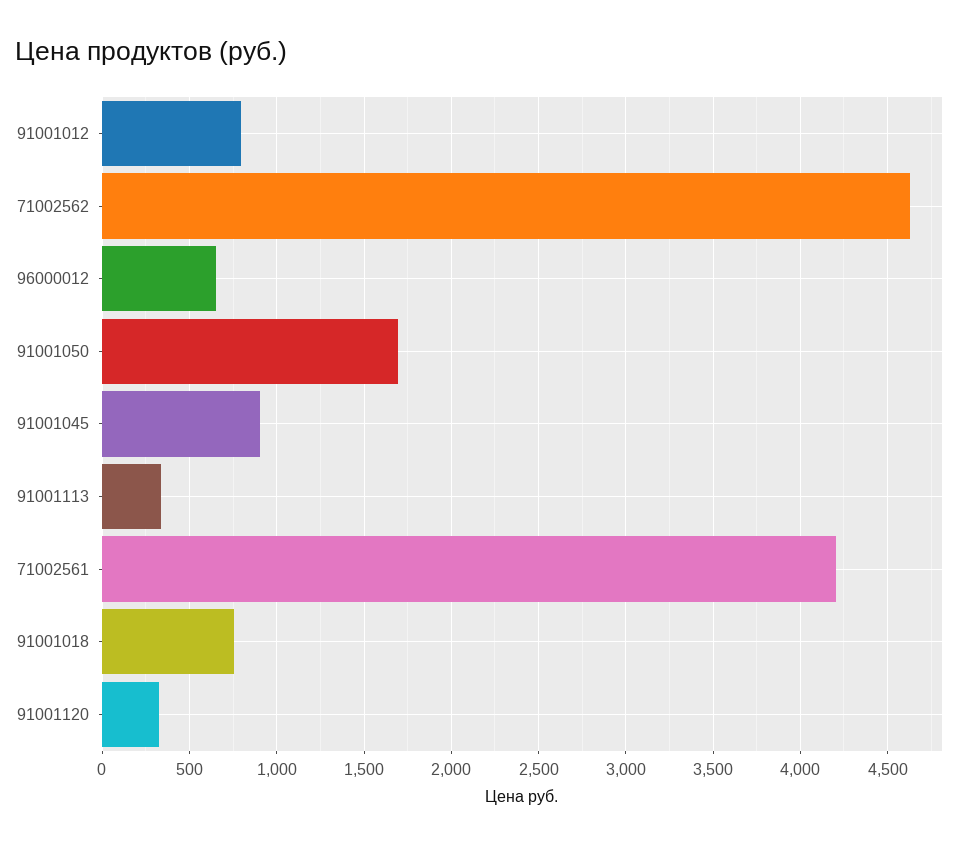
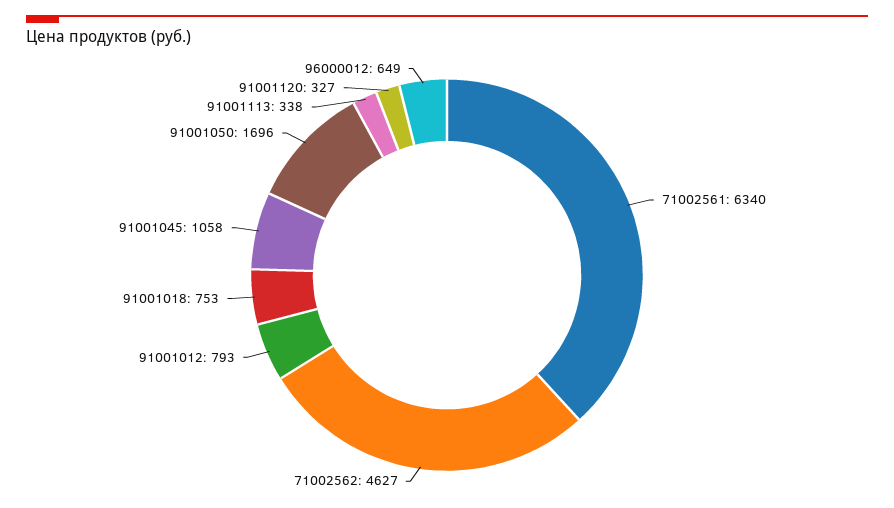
91001045: 900 -> 1058
71002561: 4200 -> 6340

